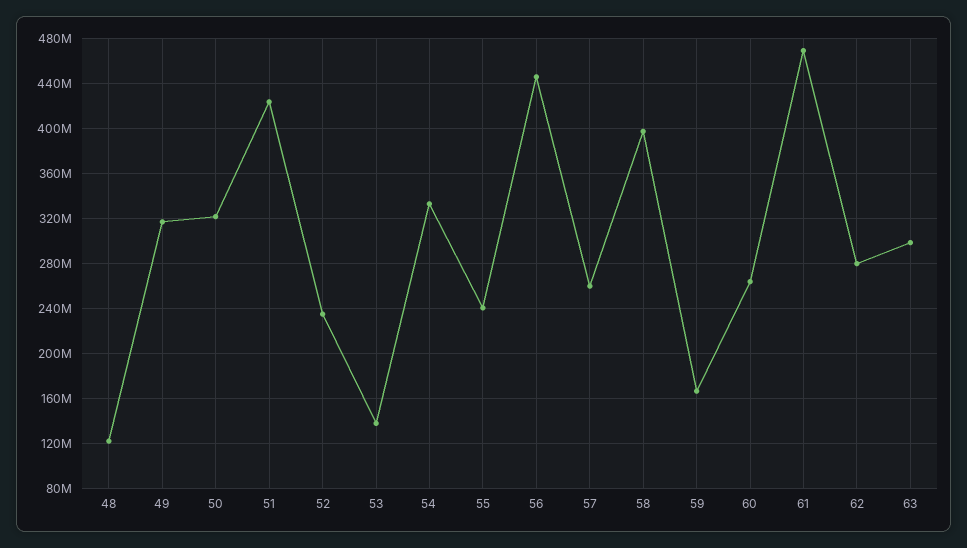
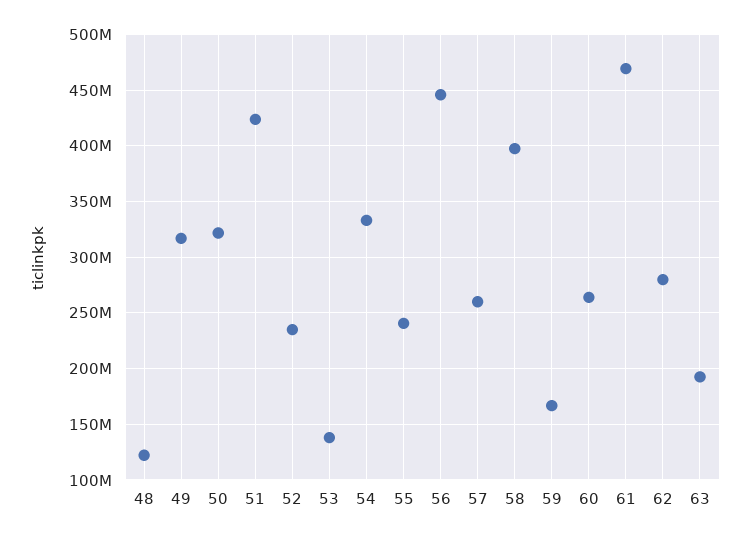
63: 300000000 -> 190000000

